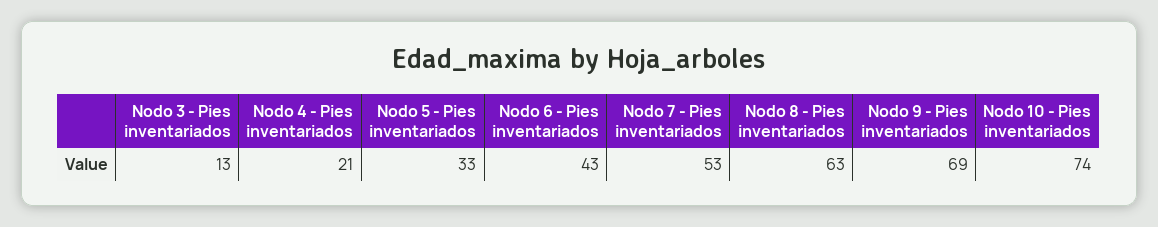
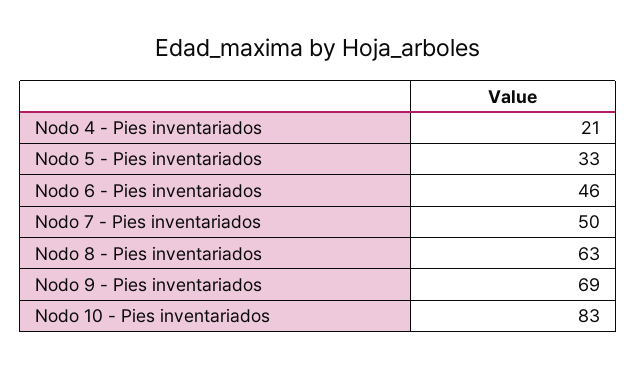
Nodo 3 - Pies inventariados: 13 -> none
Nodo 6 - Pies inventariados: 43 -> 46
Nodo 7 - Pies inventariados: 53 -> 50
Nodo 10 - Pies inventariados: 74 -> 83

